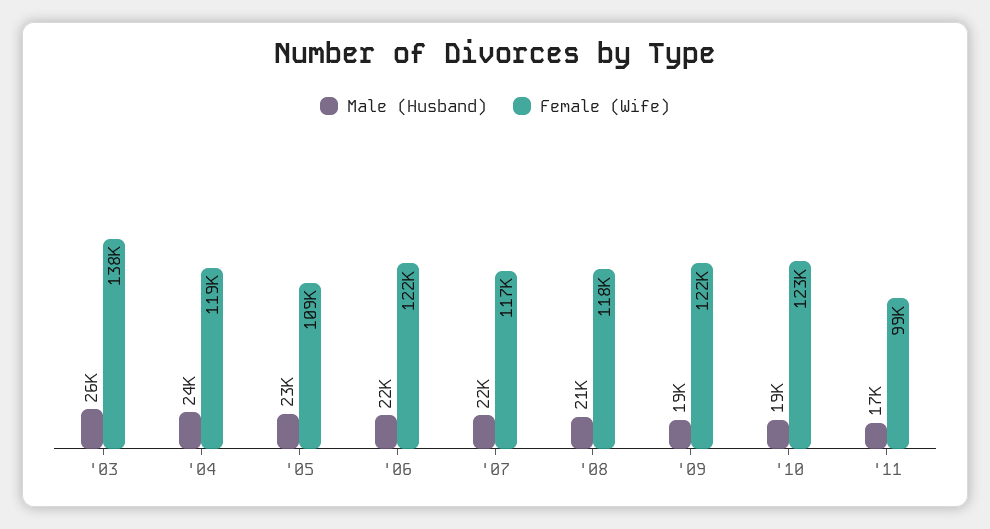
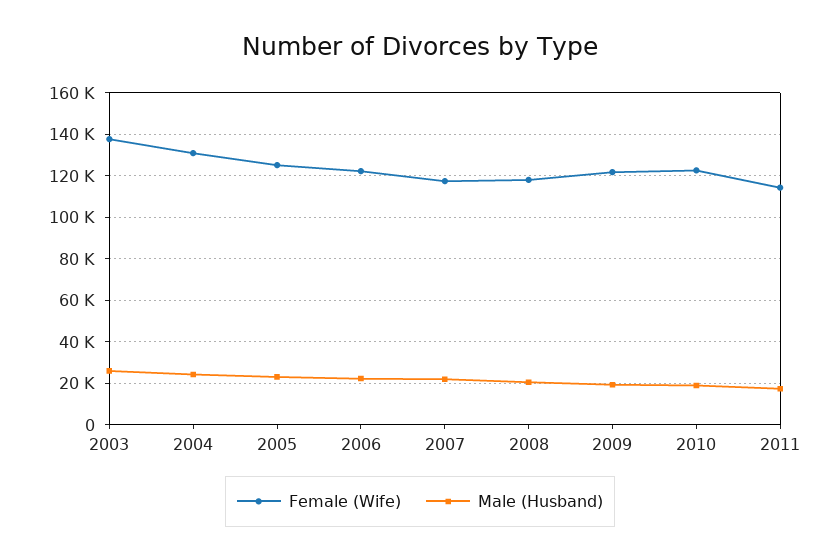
Female (Wife), '04: 119000 -> 130000
Female (Wife), '05: 109000 -> 125000
Female (Wife), '11: 99000 -> 115000

